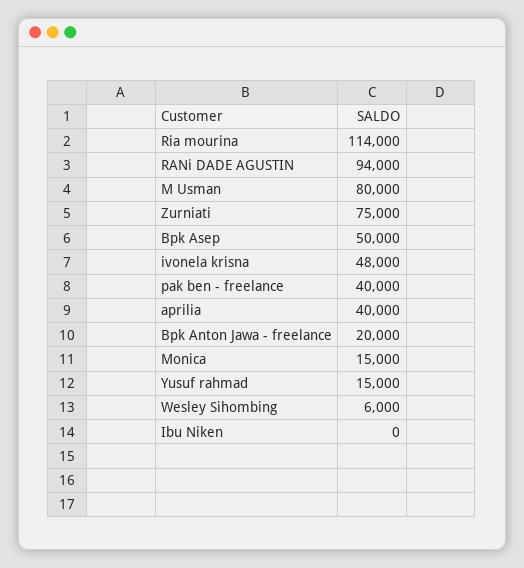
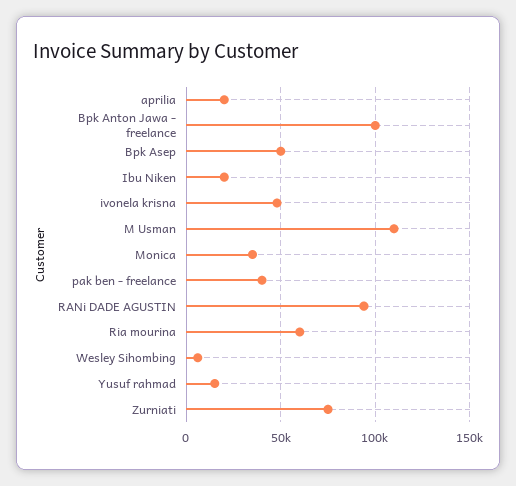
Ria mourina: 114000 -> 60000
M Usman: 80000 -> 110000
aprilia: 40000 -> 20000
Bpk Anton Jawa - freelance: 20000 -> 100000
Monica: 15000 -> 35000
Ibu Niken: 0 -> 20000

